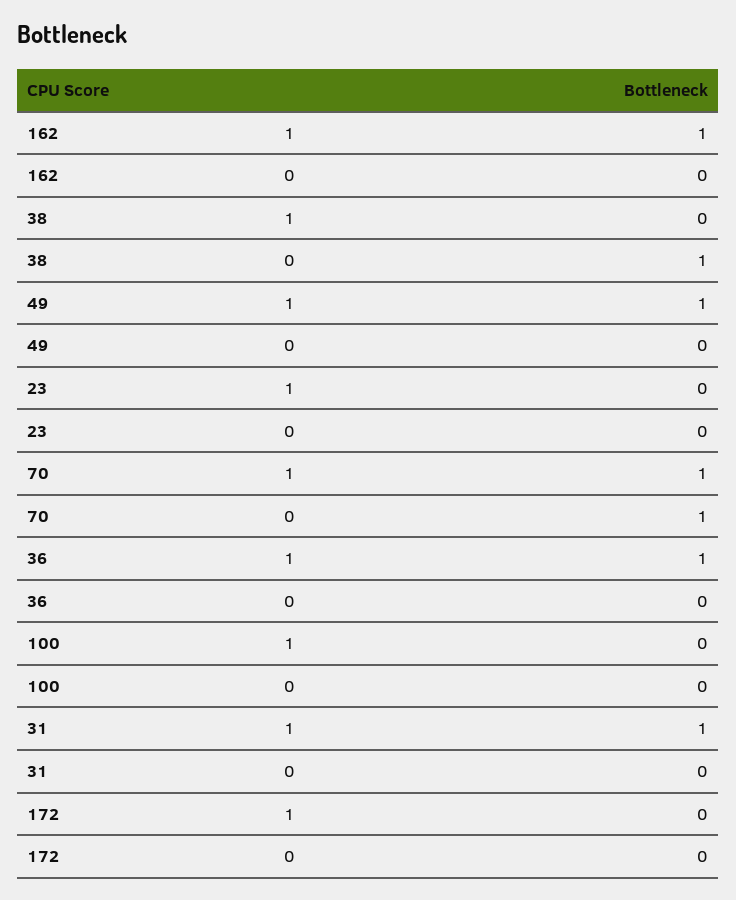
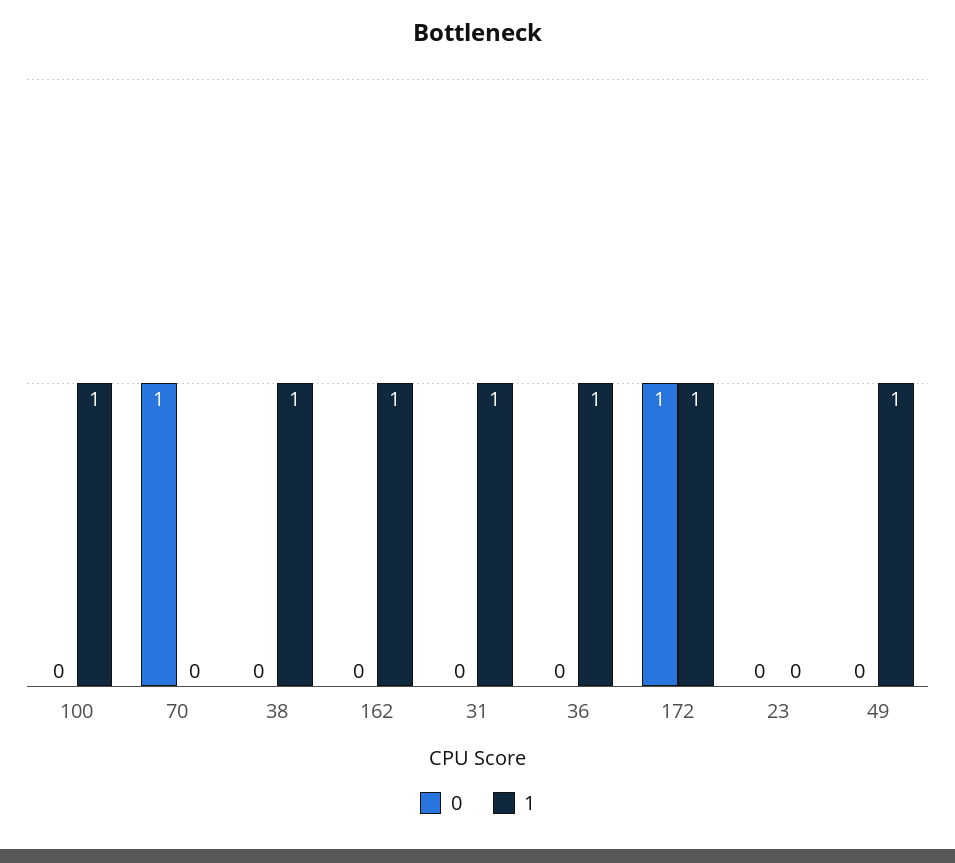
1, 38: 0 -> 1
0, 38: 1 -> 0
1, 70: 1 -> 0
1, 100: 0 -> 1
1, 172: 0 -> 1
0, 172: 0 -> 1

